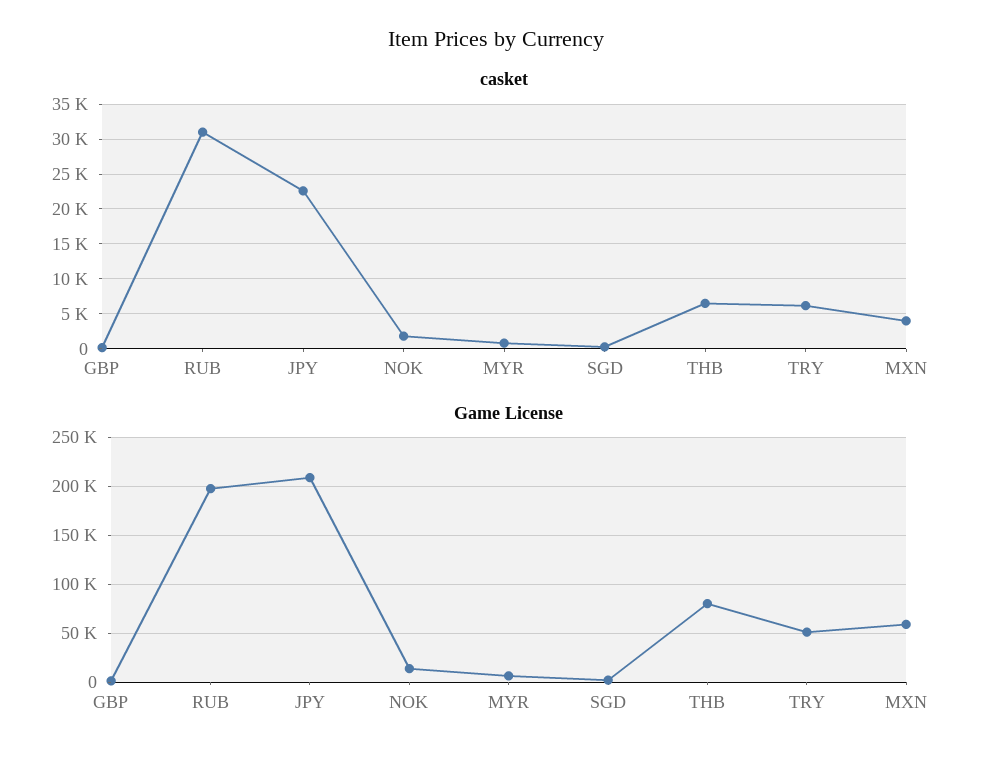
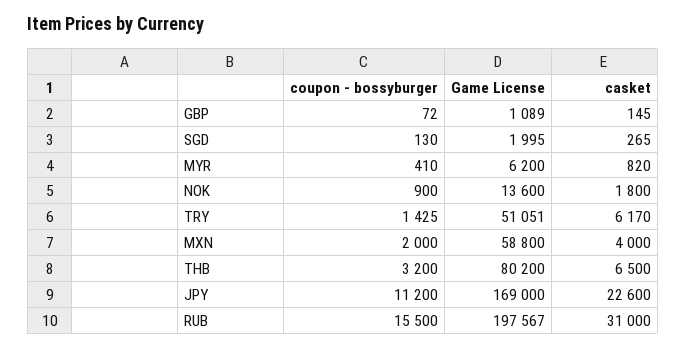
Game License, JPY: 210000 -> 169000
coupon - bossyburger, GBP: none -> 72
coupon - bossyburger, SGD: none -> 130
coupon - bossyburger, MYR: none -> 410
coupon - bossyburger, NOK: none -> 900
coupon - bossyburger, TRY: none -> 1425
coupon - bossyburger, MXN: none -> 2000
coupon - bossyburger, THB: none -> 3200
coupon - bossyburger, JPY: none -> 11200
coupon - bossyburger, RUB: none -> 15500

